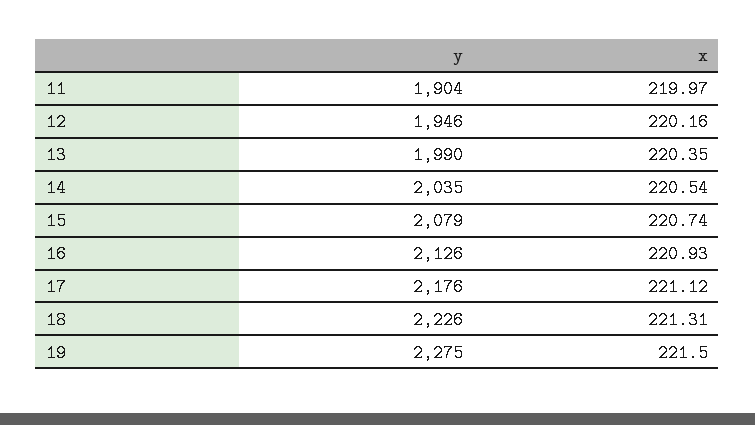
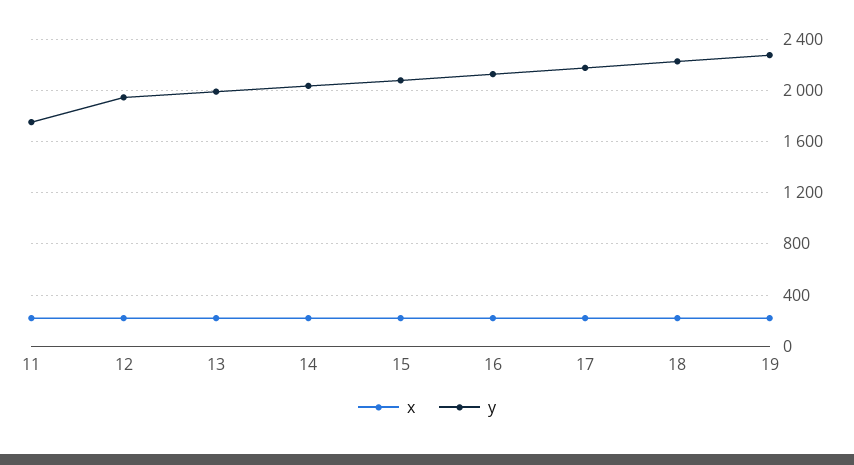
y, 11: 1904 -> 1750

